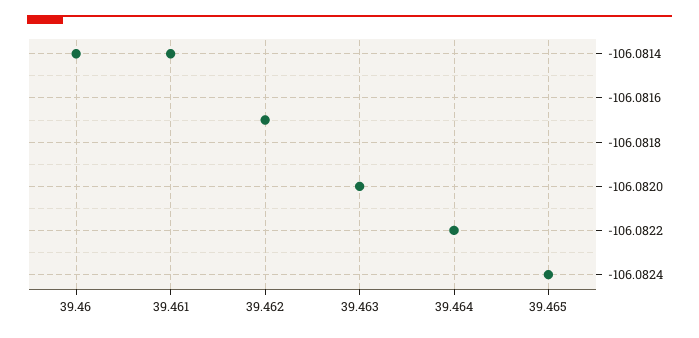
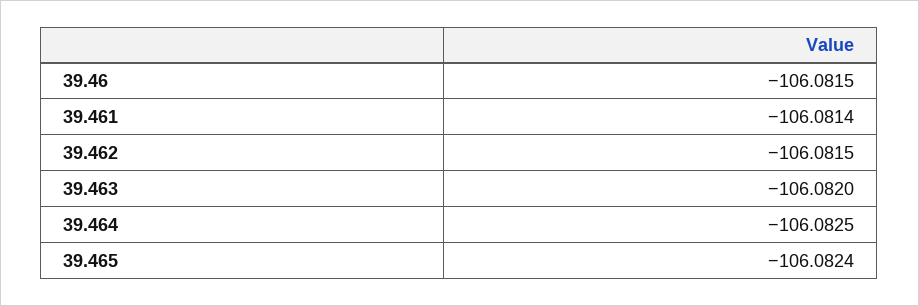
39.46: -106.0814 -> -106.0815
39.462: -106.0817 -> -106.0815
39.464: -106.0822 -> -106.0825

